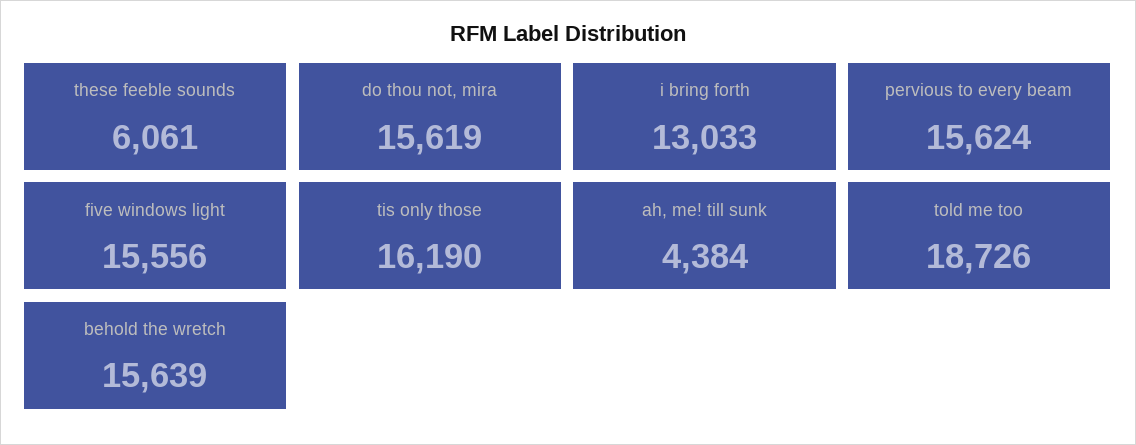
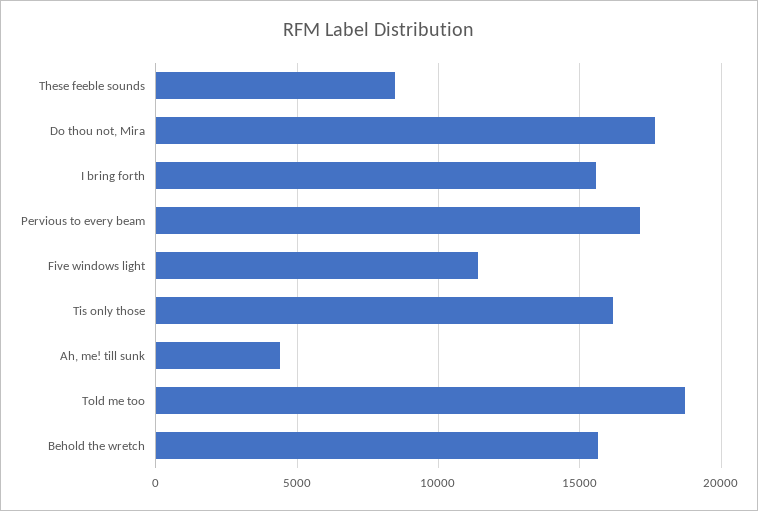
these feeble sounds: 6061 -> 8500
do thou not, mira: 15619 -> 17500
i bring forth: 13033 -> 15500
pervious to every beam: 15624 -> 17000
five windows light: 15556 -> 11500

